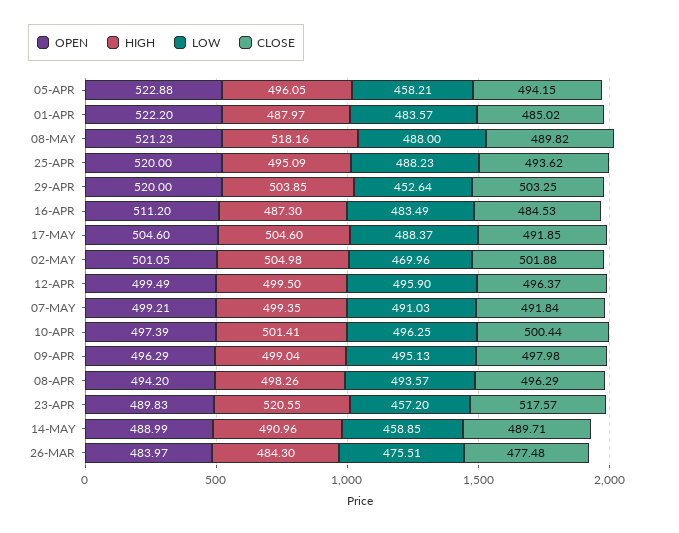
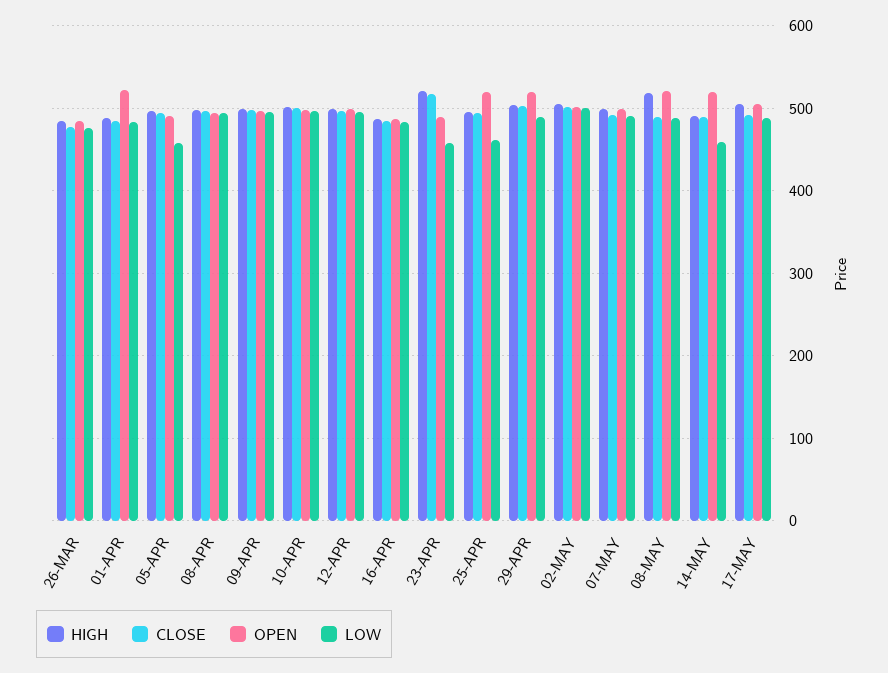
OPEN, 05-APR: 522.88 -> 490
LOW, 25-APR: 488.23 -> 460
LOW, 29-APR: 452.64 -> 490
OPEN, 16-APR: 511.2 -> 490
LOW, 02-MAY: 469.96 -> 500
OPEN, 14-MAY: 488.99 -> 520

